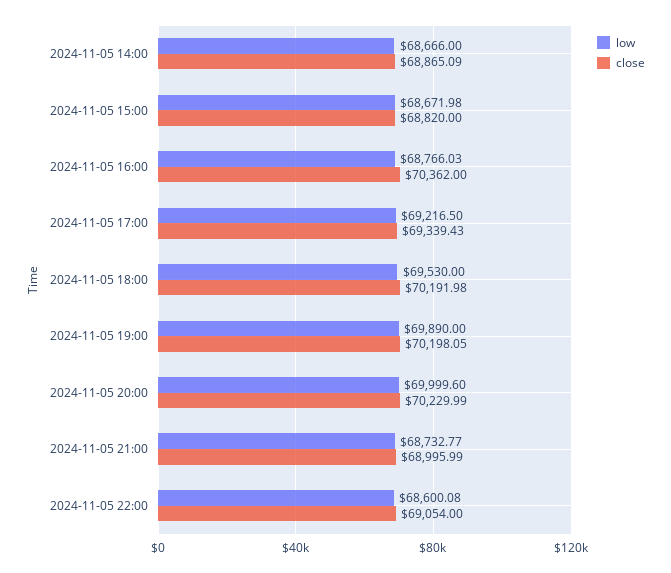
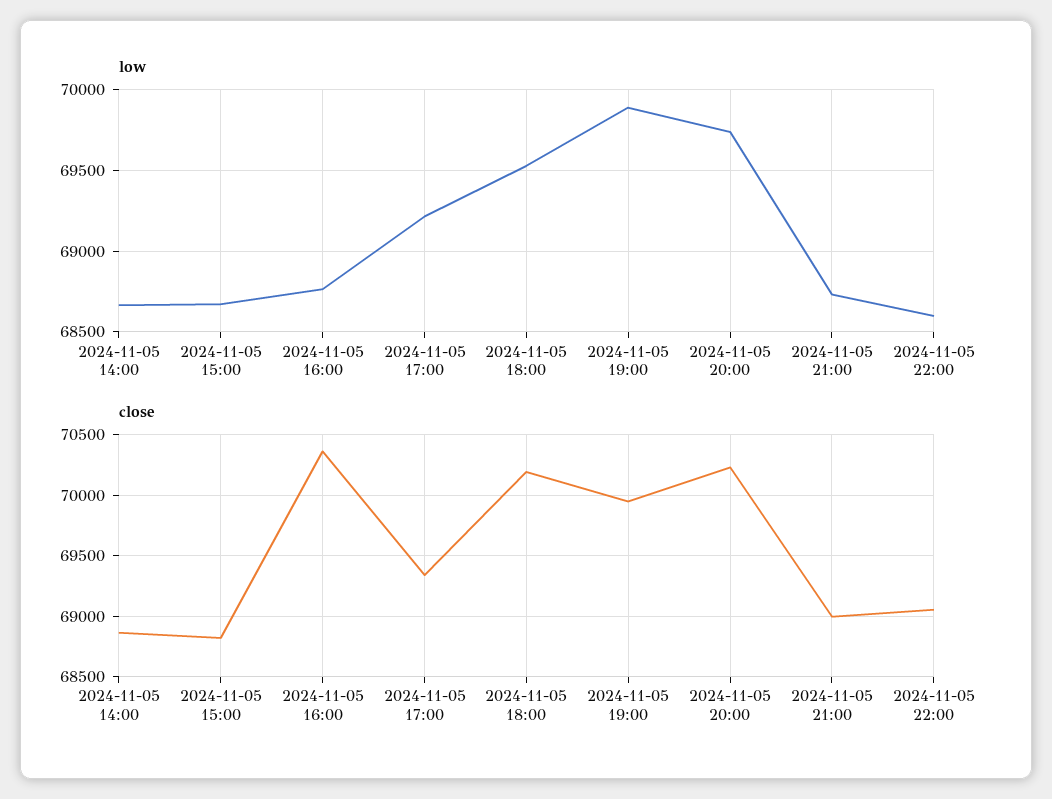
close, 2024-11-05 19:00: 70198.05 -> 69950
low, 2024-11-05 20:00: 69999.6 -> 69750

